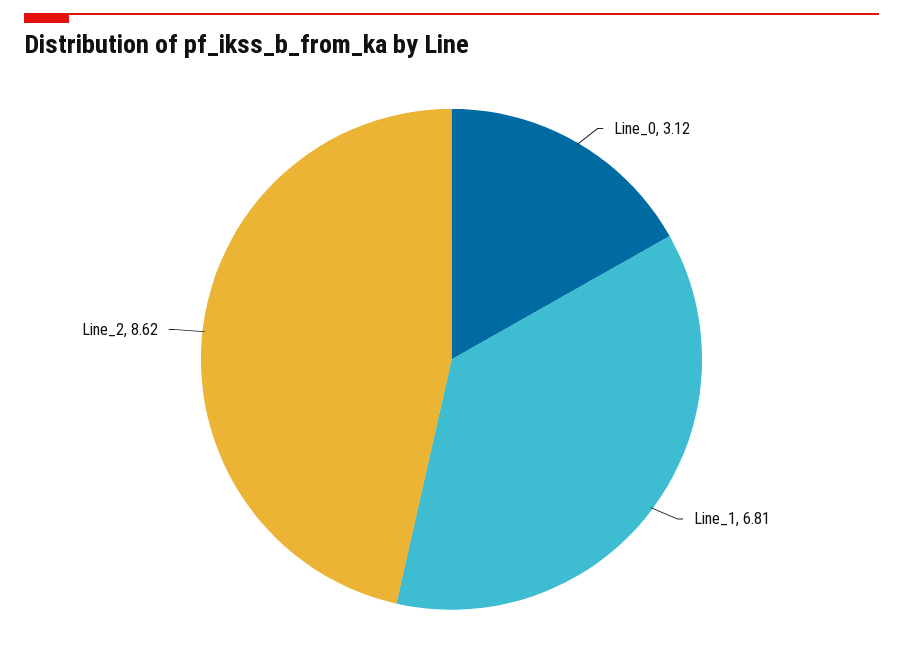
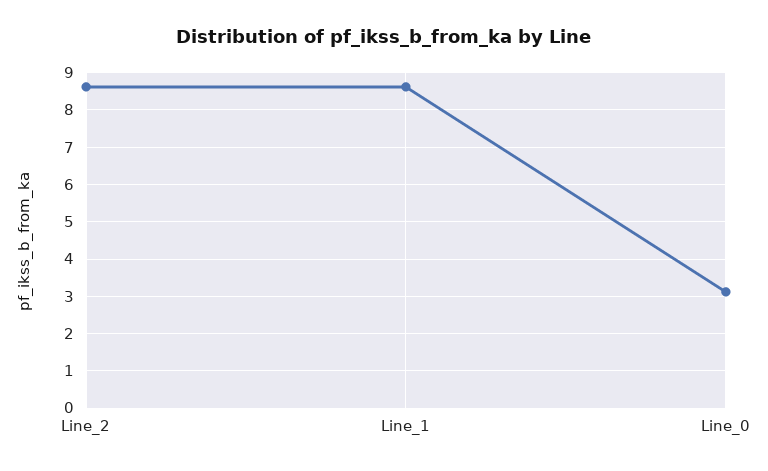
Line_1: 6.81 -> 8.6

